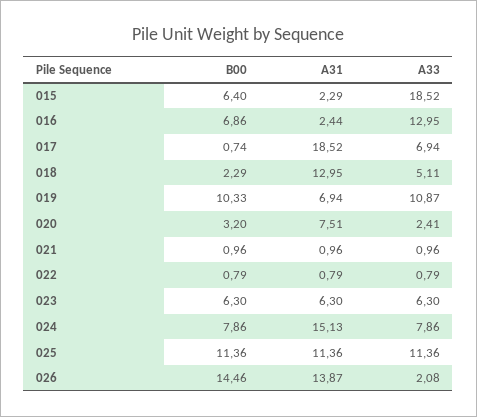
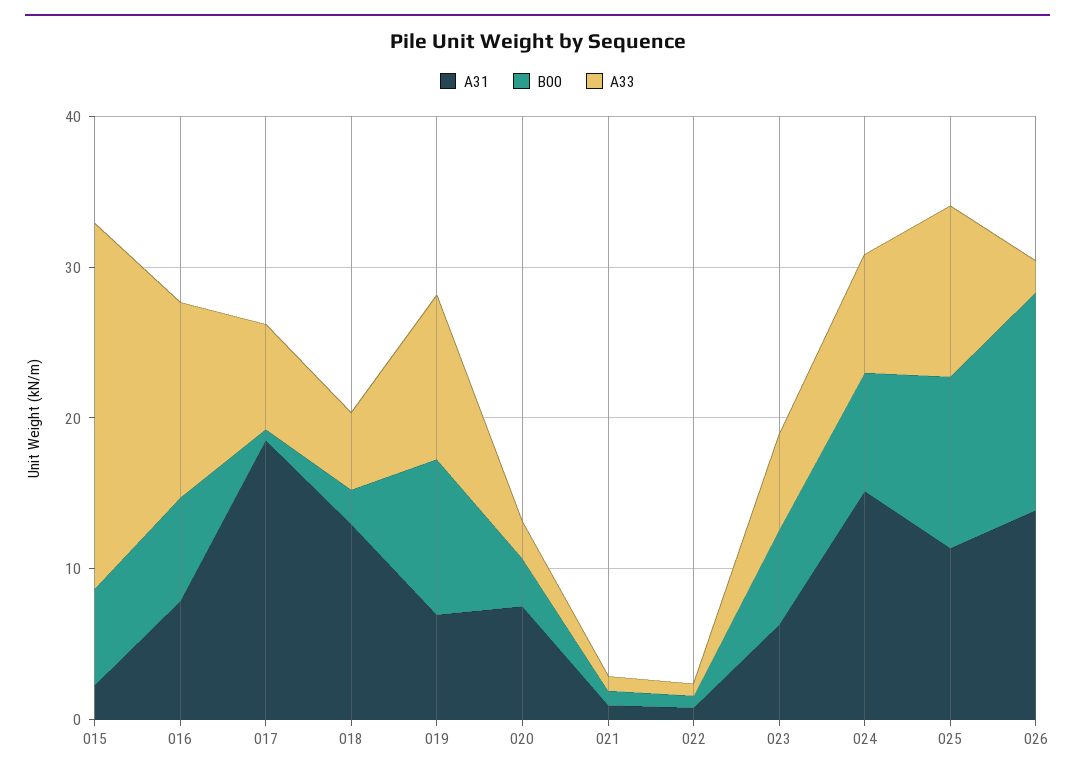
A33, 015: 18.52 -> 24
A31, 016: 2.44 -> 8

